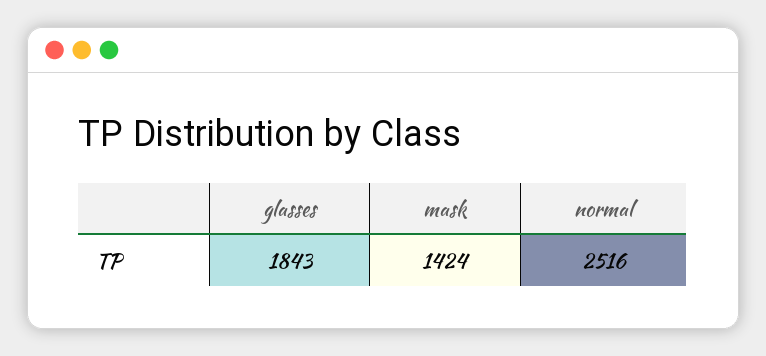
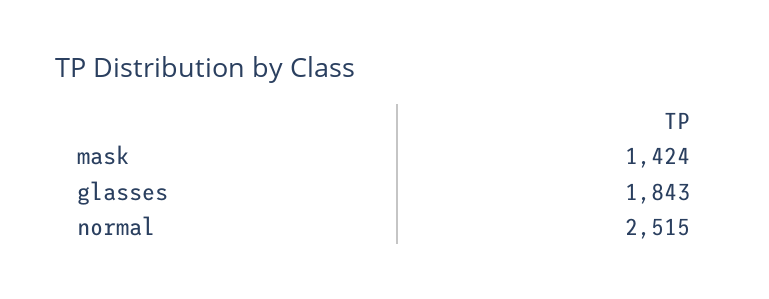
normal: 2516 -> 2515

